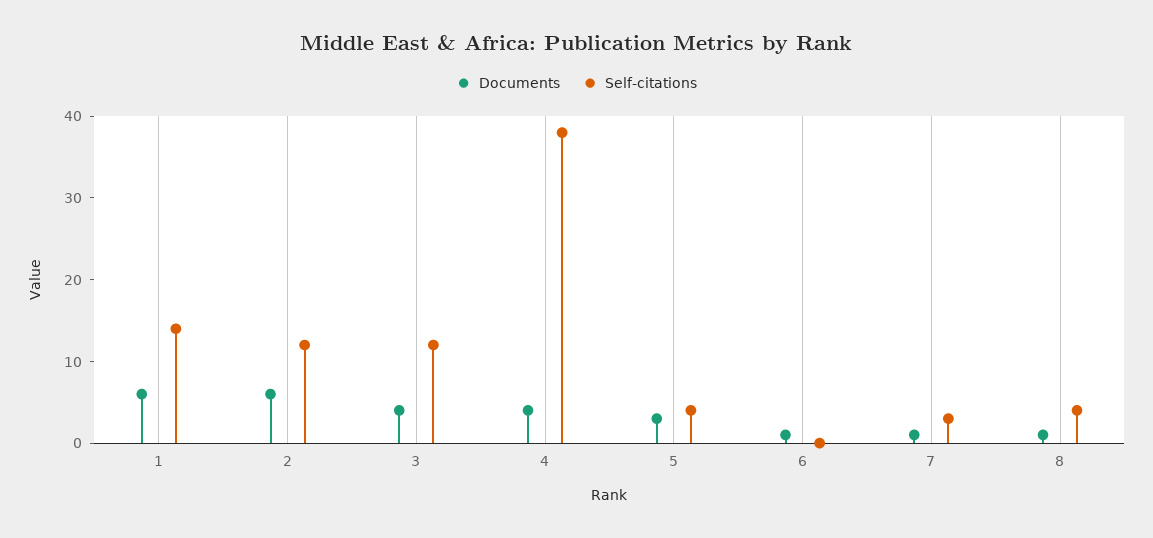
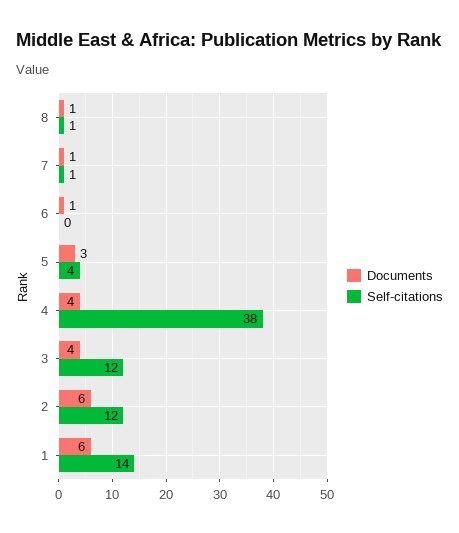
Self-citations, 7: 3 -> 1
Self-citations, 8: 4 -> 1

